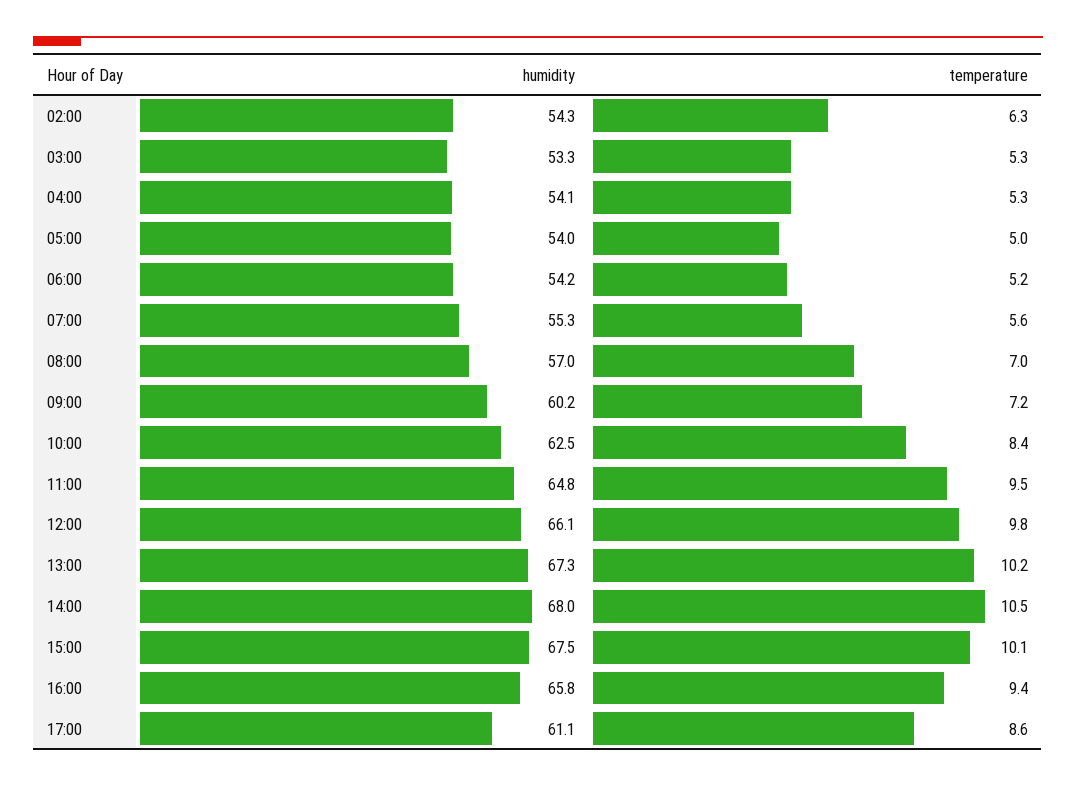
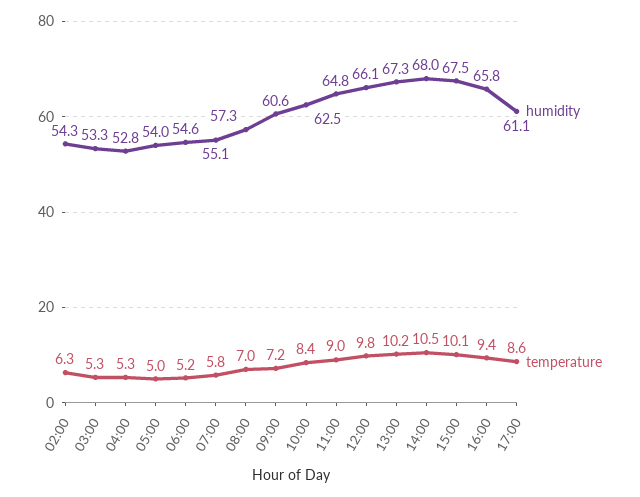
humidity, 04:00: 54.1 -> 52.8
humidity, 06:00: 54.2 -> 54.6
humidity, 07:00: 55.3 -> 55.1
temperature, 07:00: 5.6 -> 5.8
humidity, 08:00: 57 -> 57.3
humidity, 09:00: 60.2 -> 60.6
temperature, 11:00: 9.5 -> 9

